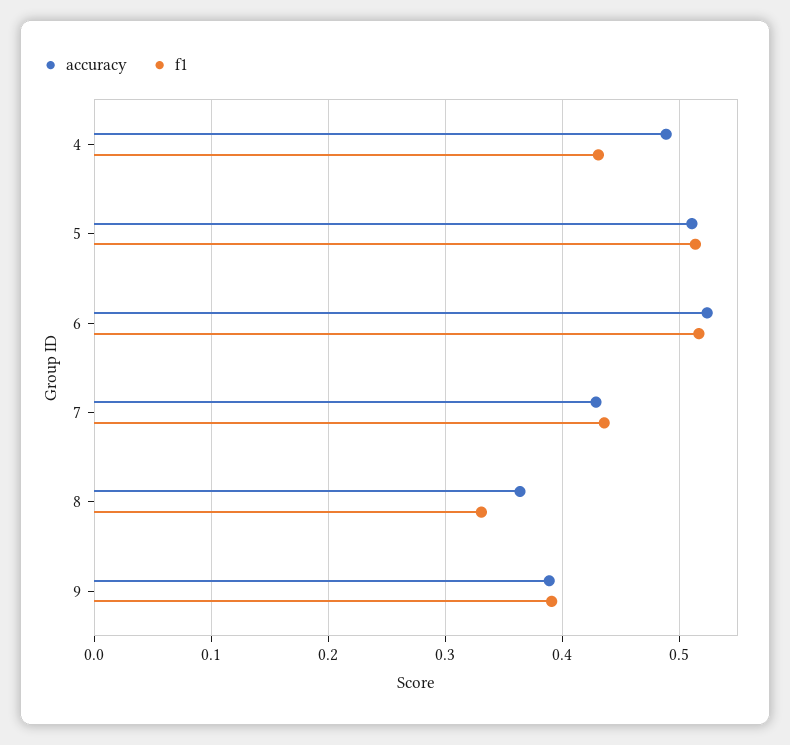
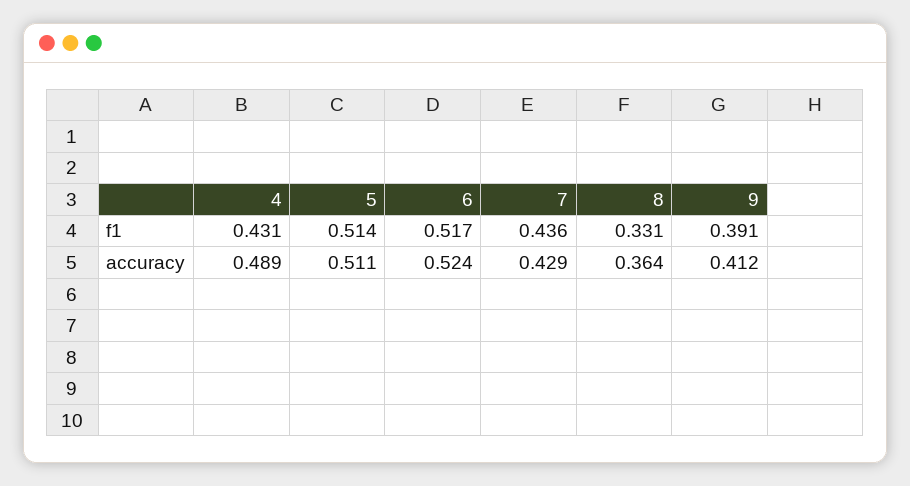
accuracy, 9: 0.39 -> 0.412

